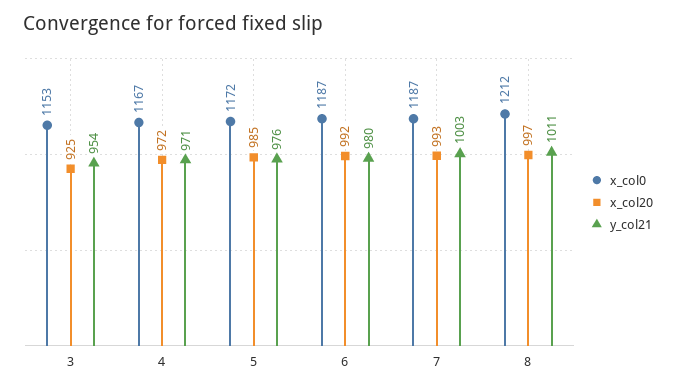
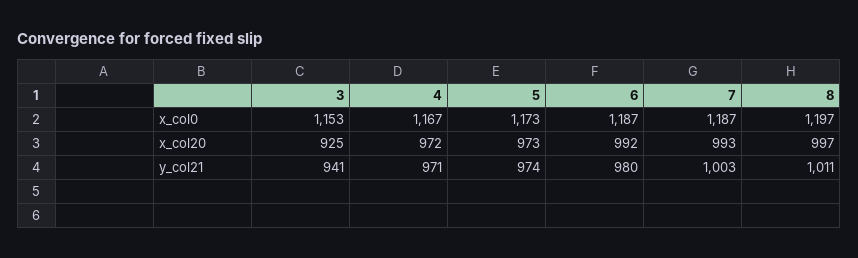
y_col21, 3: 954 -> 941
x_col0, 5: 1172 -> 1173
x_col20, 5: 985 -> 973
y_col21, 5: 976 -> 974
x_col0, 8: 1212 -> 1197

